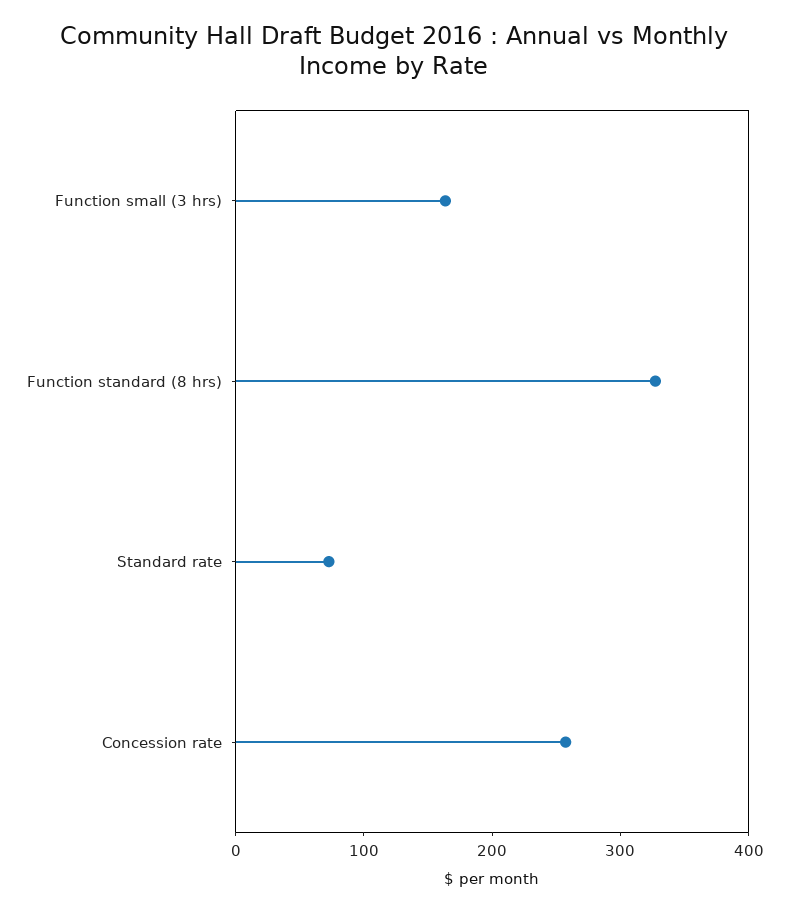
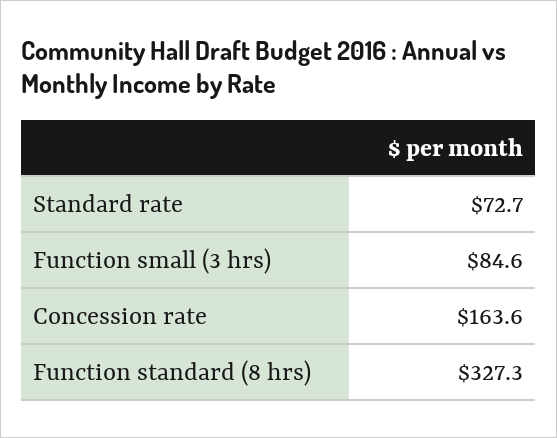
Function small (3 hrs): 160 -> 84.6
Concession rate: 260 -> 163.6

